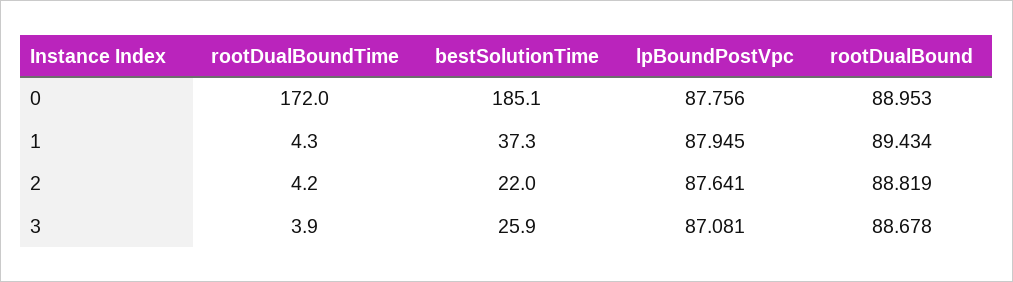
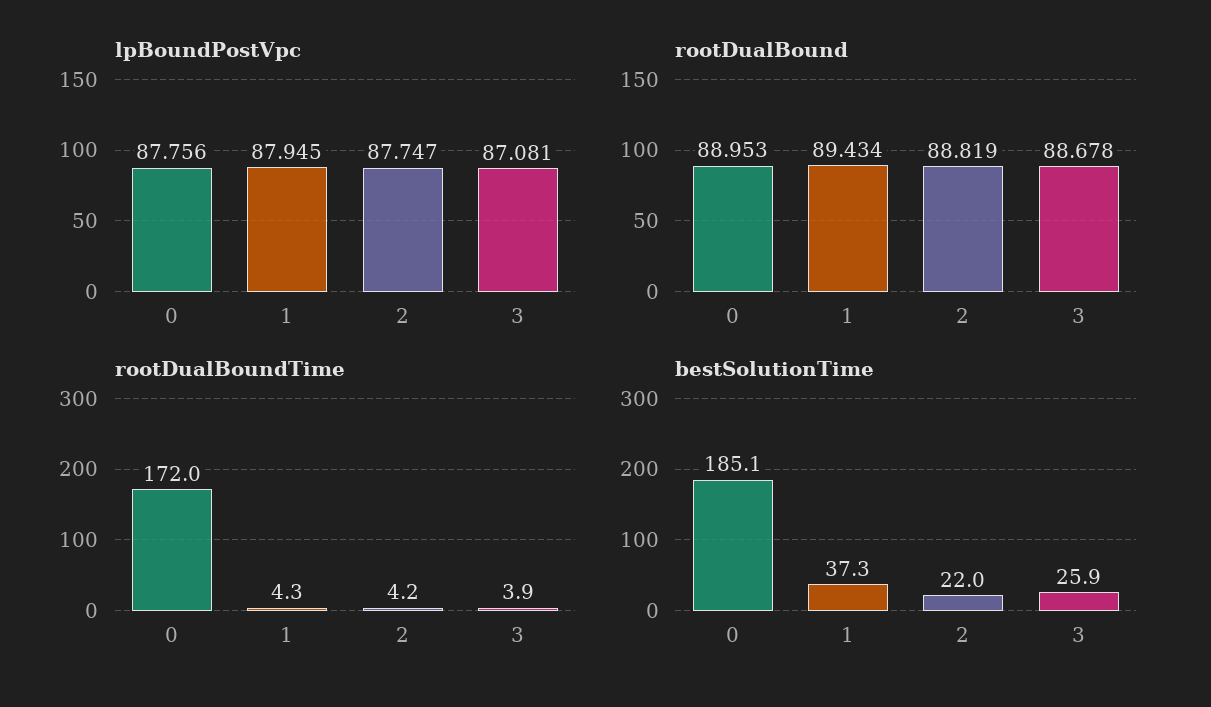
lpBoundPostVpc, 2: 87.641 -> 87.747

